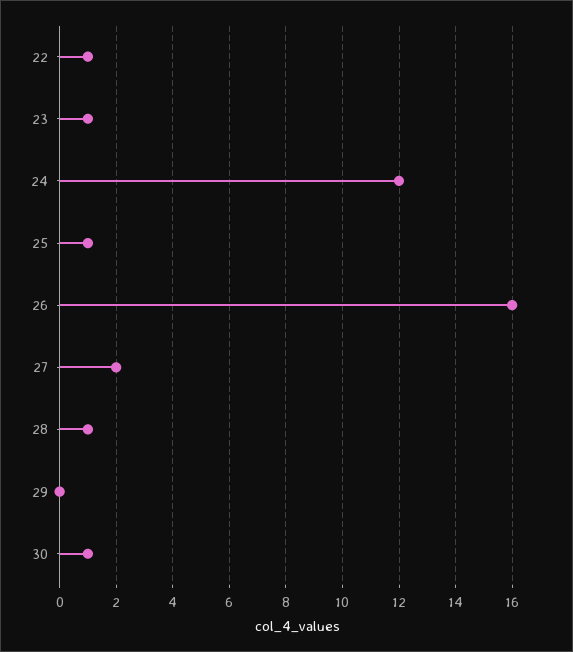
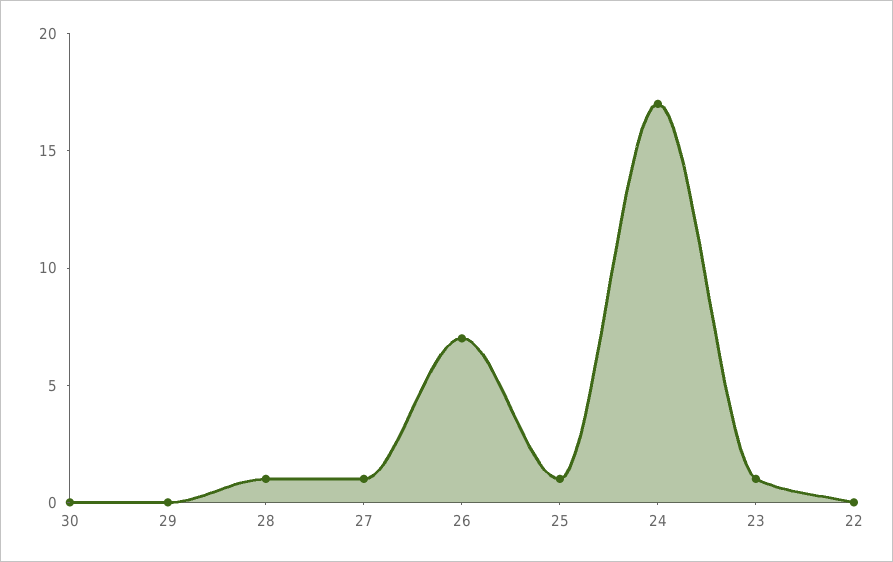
22: 1 -> 0
24: 12 -> 17
26: 16 -> 7
27: 2 -> 1
30: 1 -> 0

